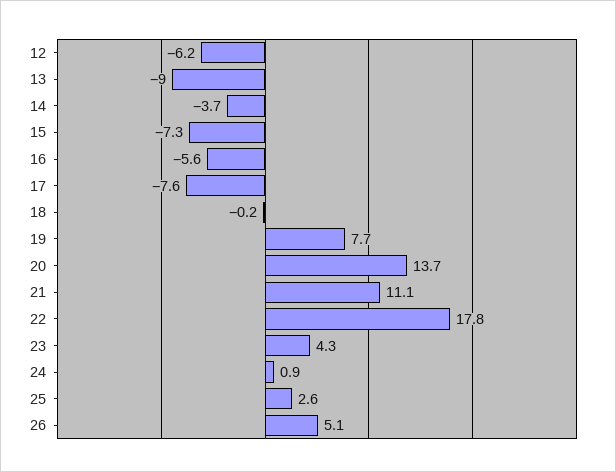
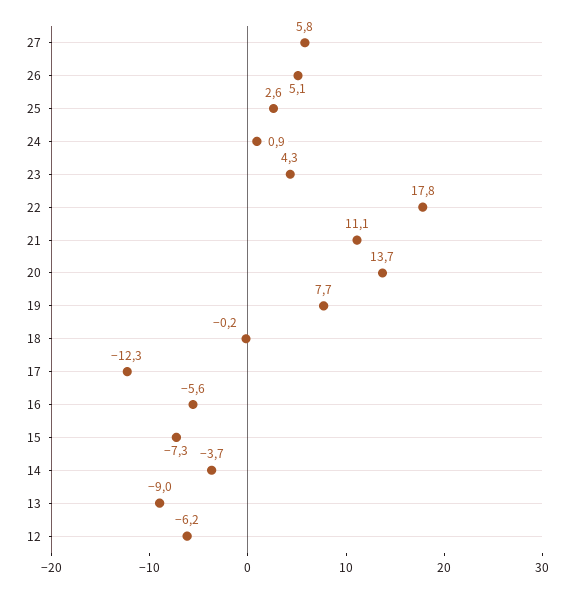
17: -7.6 -> -12.3
27: none -> 5.8

